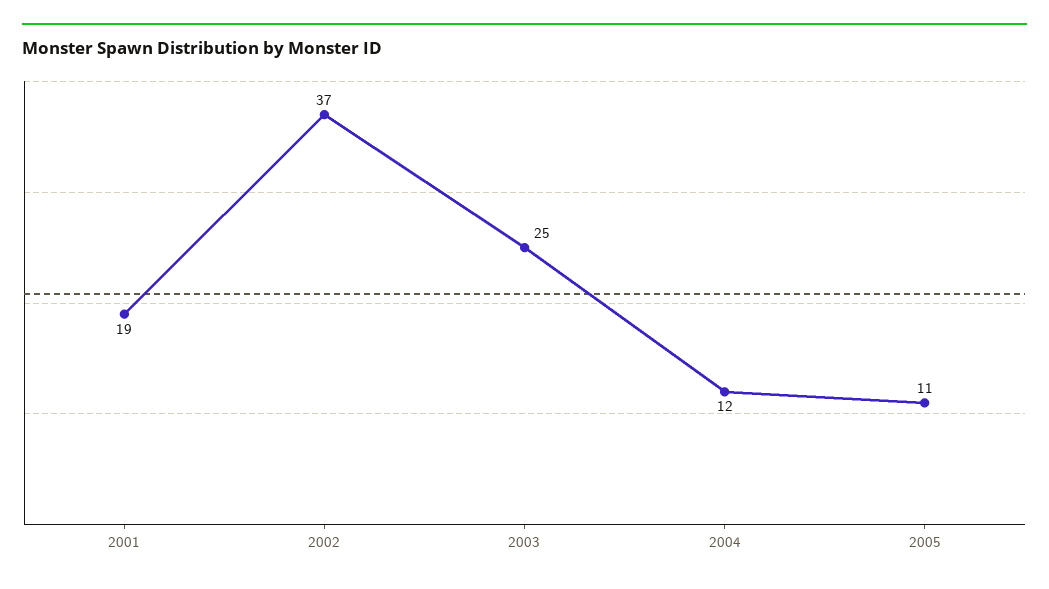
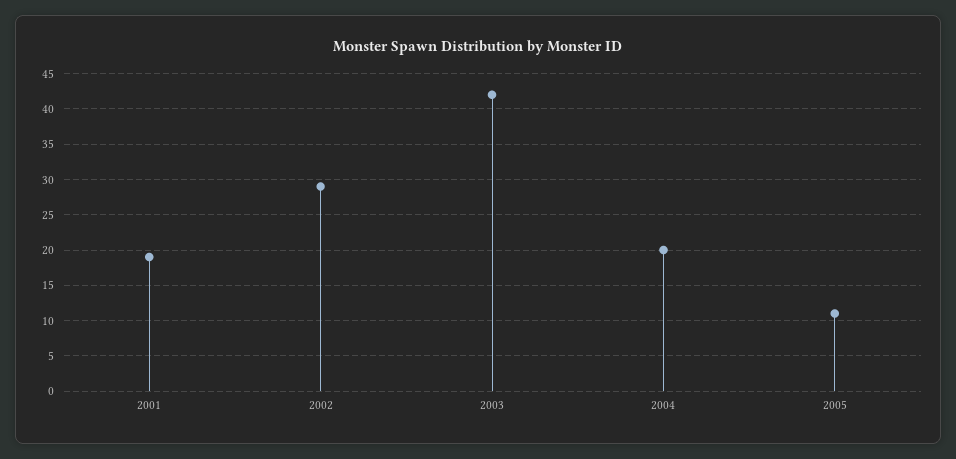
2002: 37 -> 29
2003: 25 -> 42
2004: 12 -> 20

